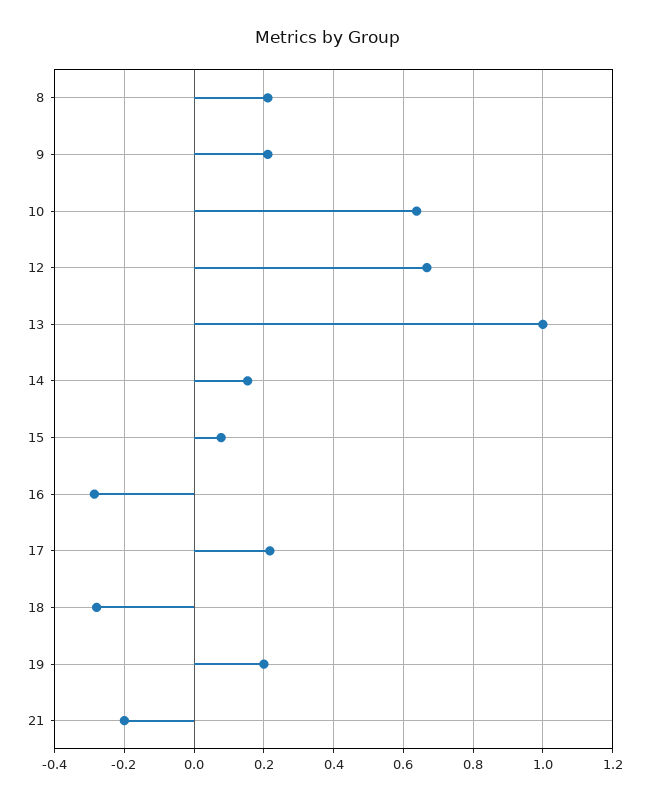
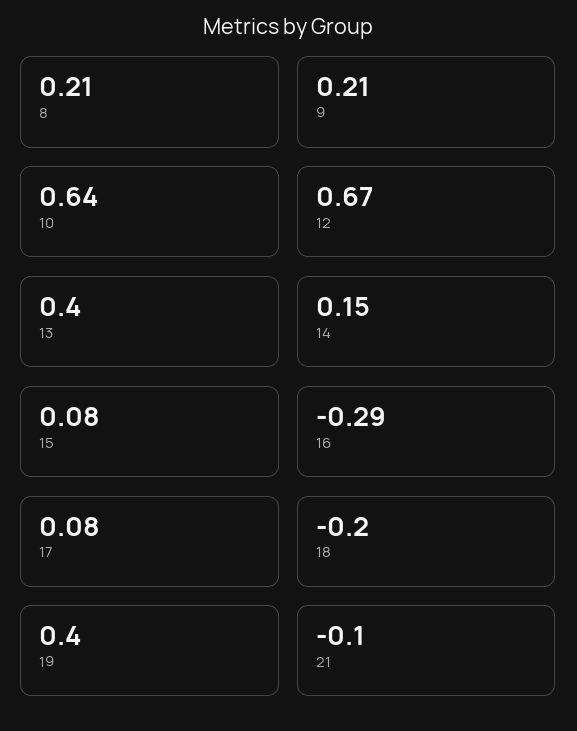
13: 1 -> 0.4
17: 0.22 -> 0.08
18: -0.28 -> -0.2
19: 0.2 -> 0.4
21: -0.2 -> -0.1

